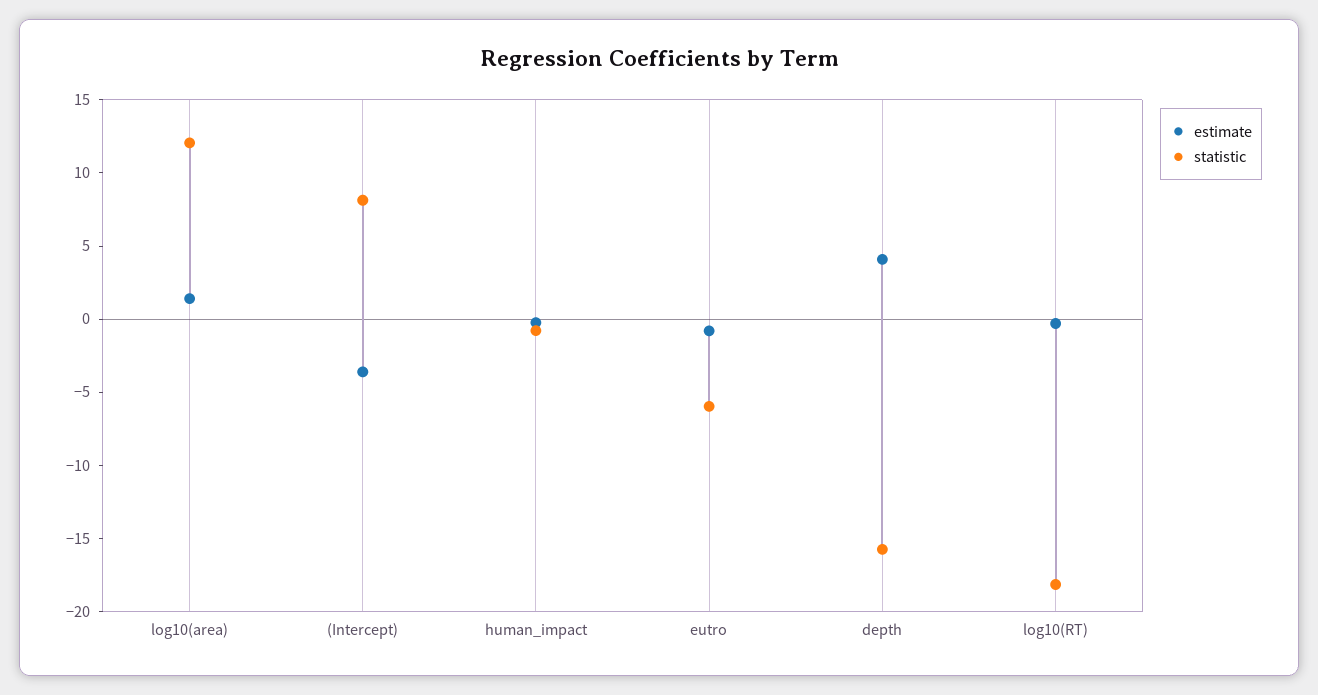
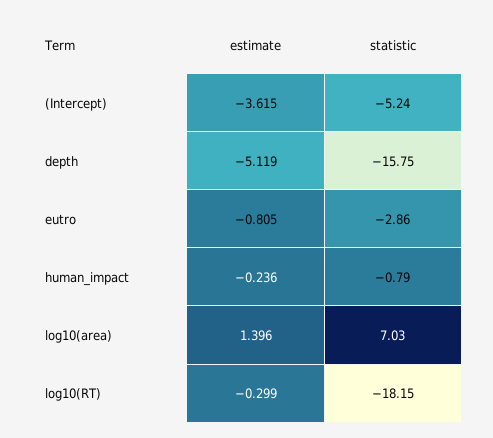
statistic, log10(area): 12 -> 7.03
statistic, (Intercept): 8 -> -5.24
statistic, eutro: -6 -> -2.86
estimate, depth: 4 -> -5.119

